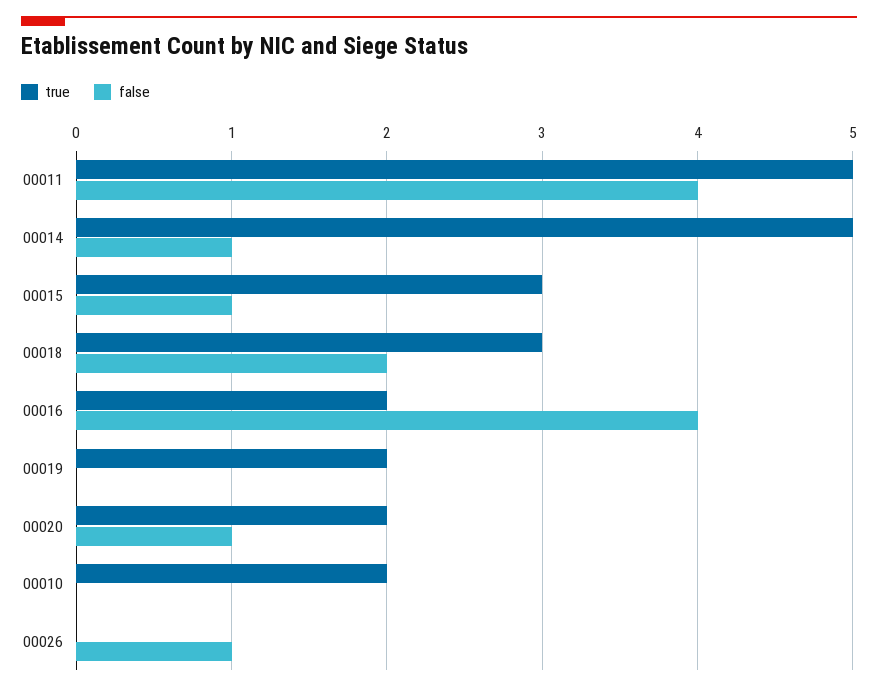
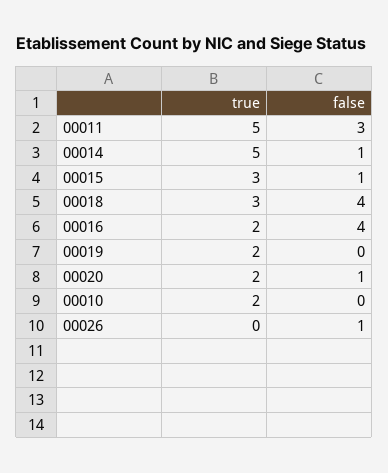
false, 00011: 4 -> 3
false, 00018: 2 -> 4

